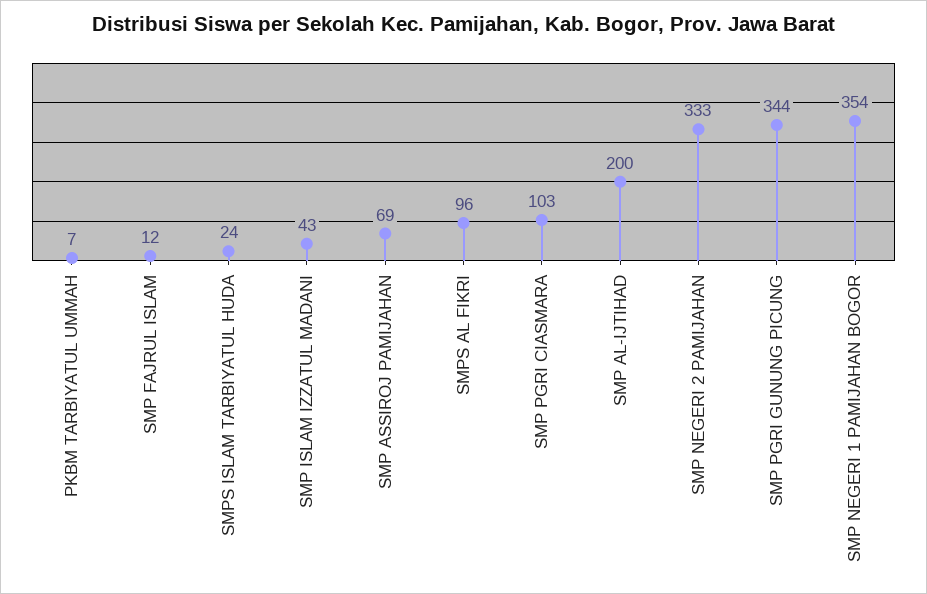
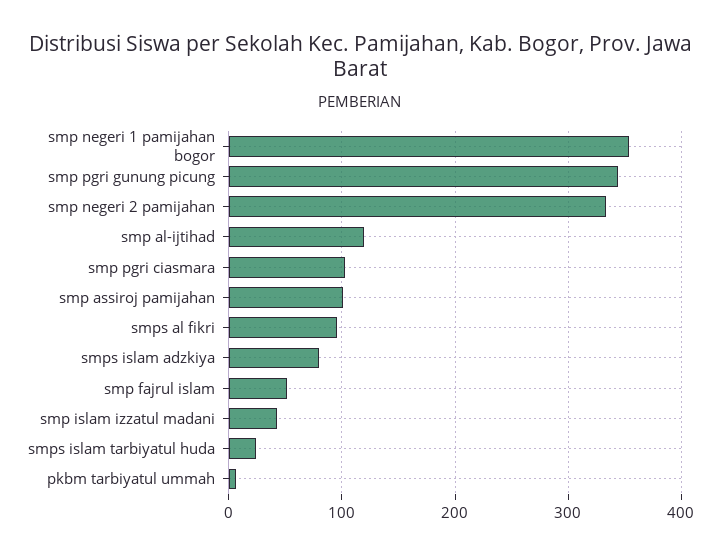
SMP FAJRUL ISLAM: 12 -> 50
SMP ASSIROJ PAMIJAHAN: 69 -> 100
SMP AL-IJTIHAD: 200 -> 120
smps islam adzkiya: none -> 80

